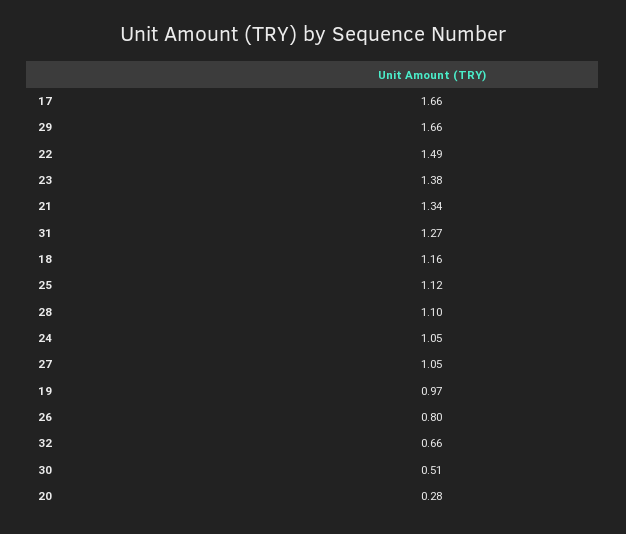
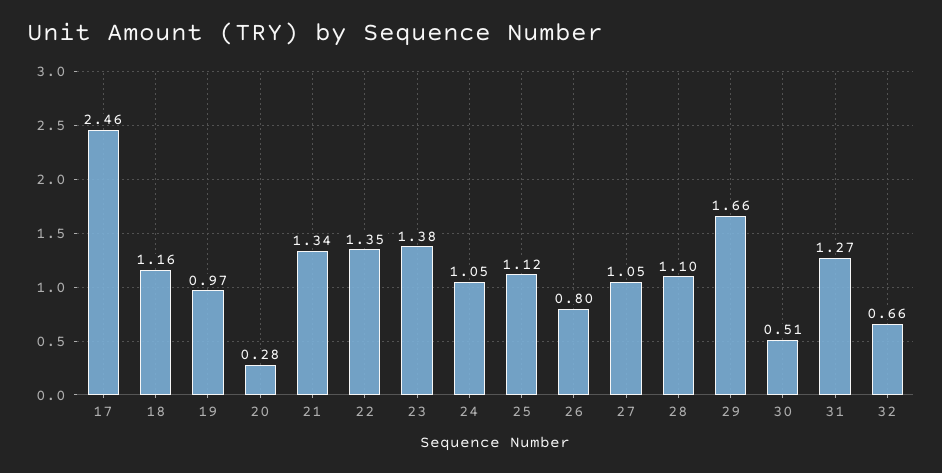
17: 1.66 -> 2.46
22: 1.49 -> 1.35

